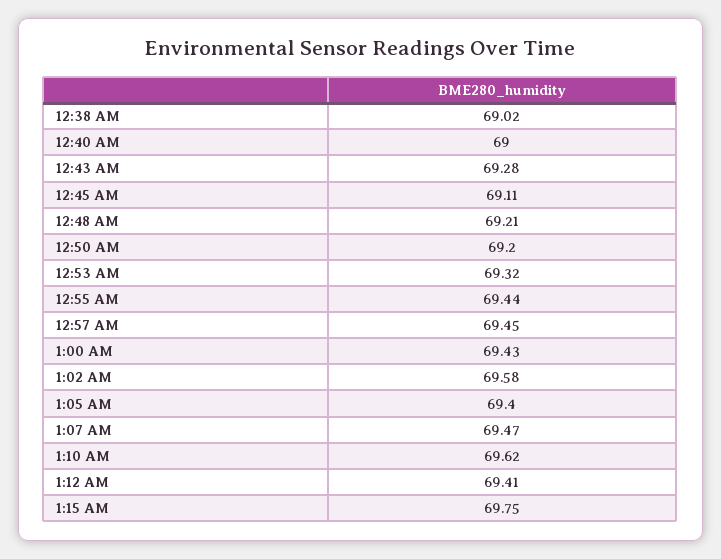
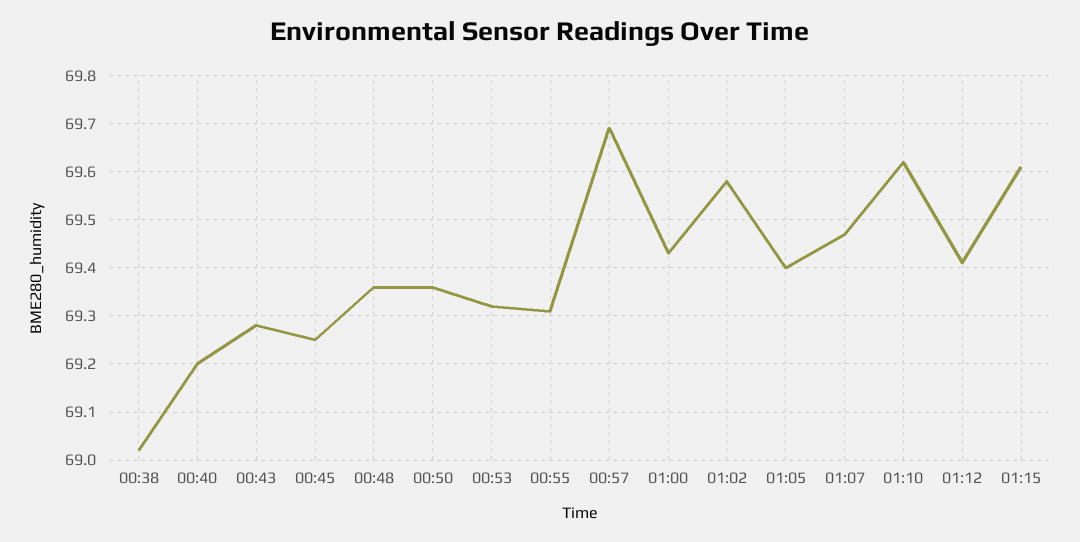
12:40 AM: 69 -> 69.2
12:45 AM: 69.11 -> 69.25
12:48 AM: 69.21 -> 69.35
12:50 AM: 69.2 -> 69.35
12:55 AM: 69.44 -> 69.3
12:57 AM: 69.45 -> 69.7
1:15 AM: 69.75 -> 69.6

